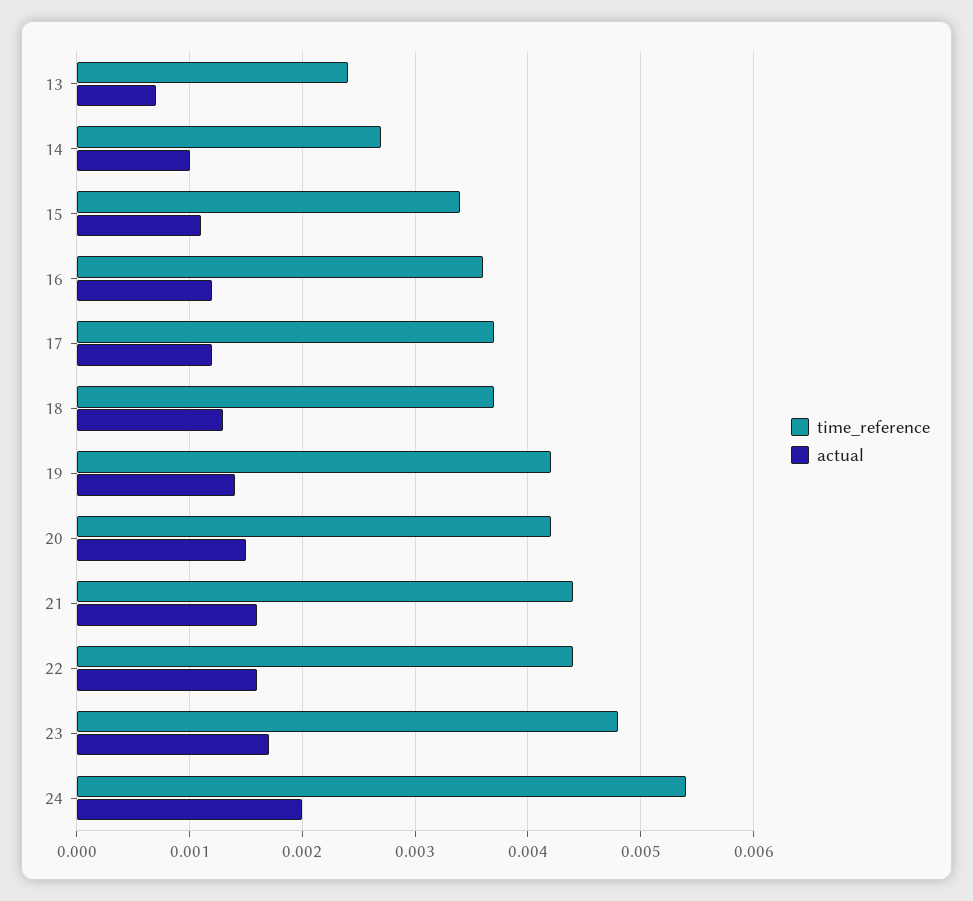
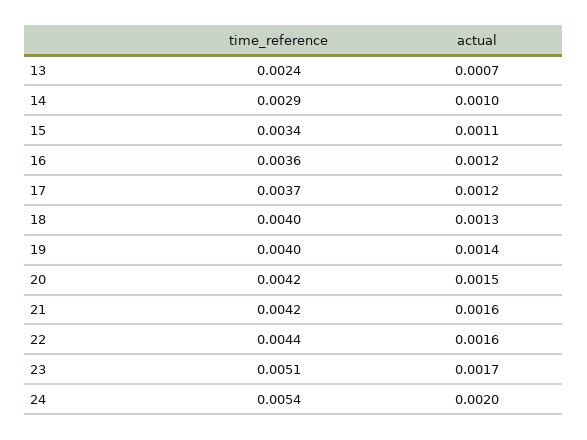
time_reference, 14: 0.0027 -> 0.0029
time_reference, 18: 0.0037 -> 0.004
time_reference, 19: 0.0042 -> 0.004
time_reference, 21: 0.0044 -> 0.0042
time_reference, 23: 0.0048 -> 0.0051

